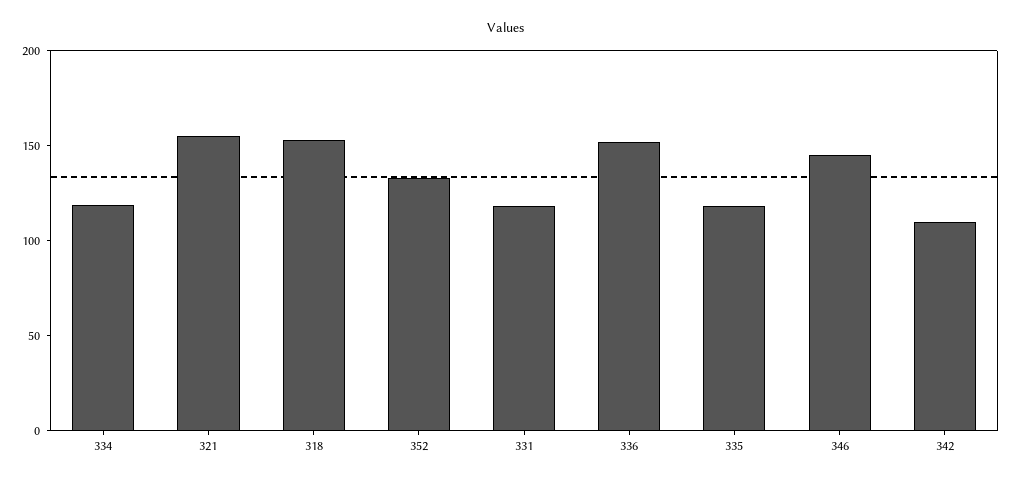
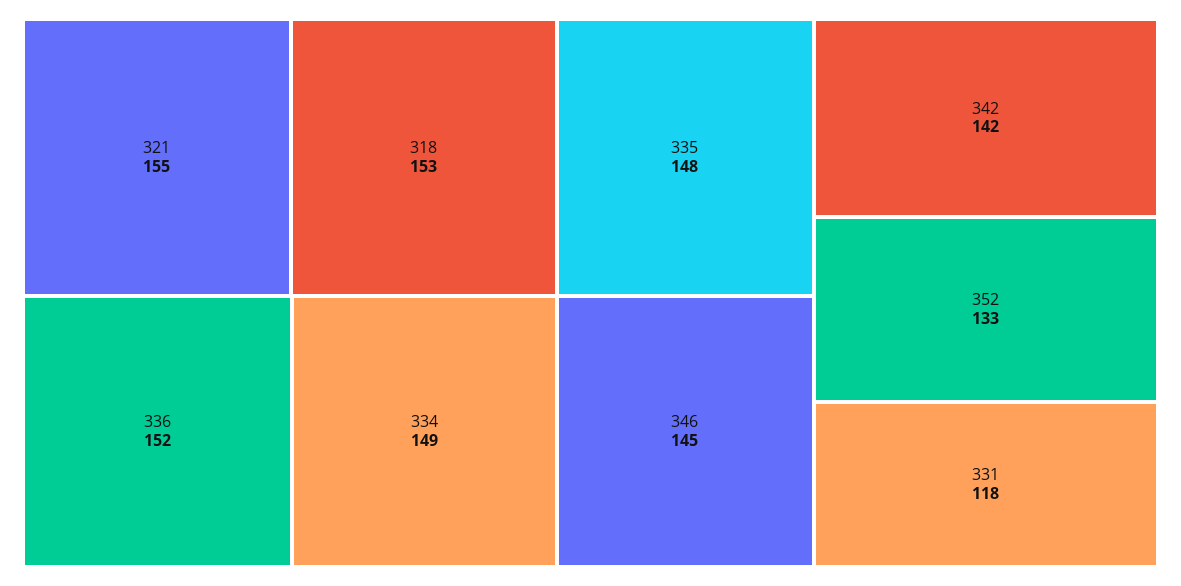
334: 120 -> 149
335: 120 -> 148
342: 110 -> 142

